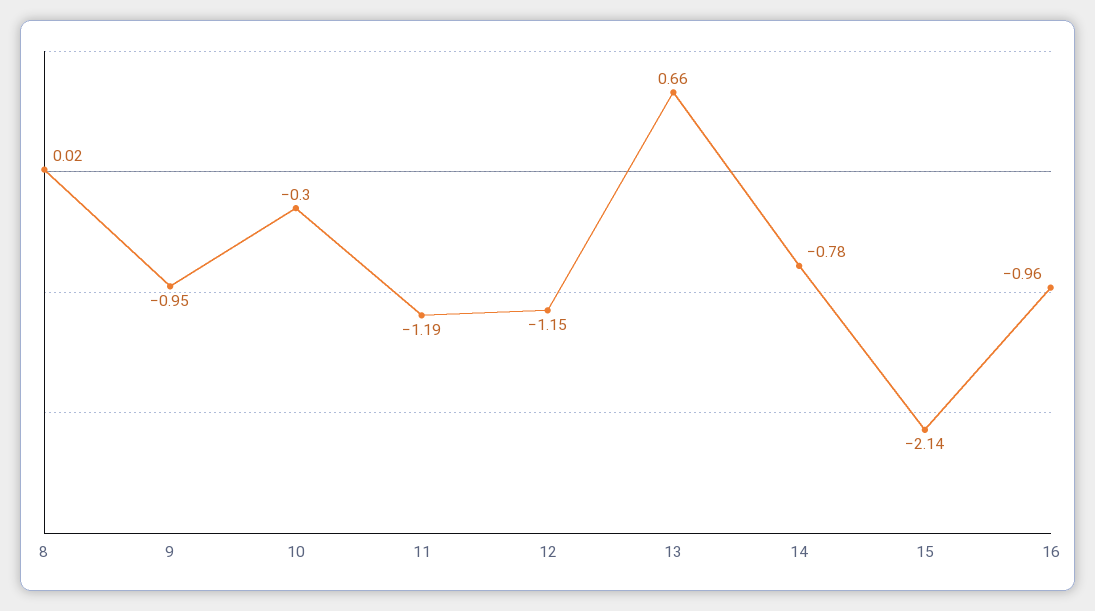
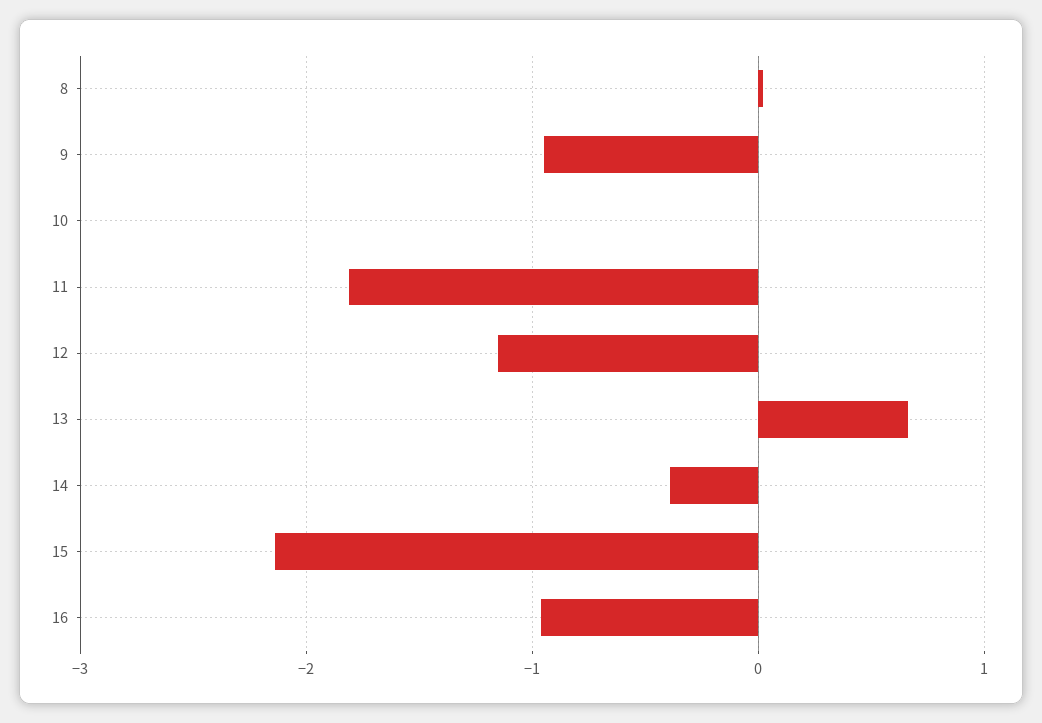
10: -0.3 -> 0
11: -1.19 -> -1.8
14: -0.78 -> -0.4

